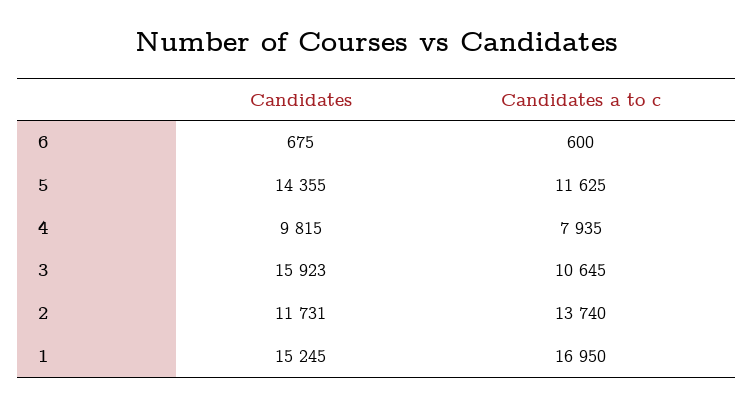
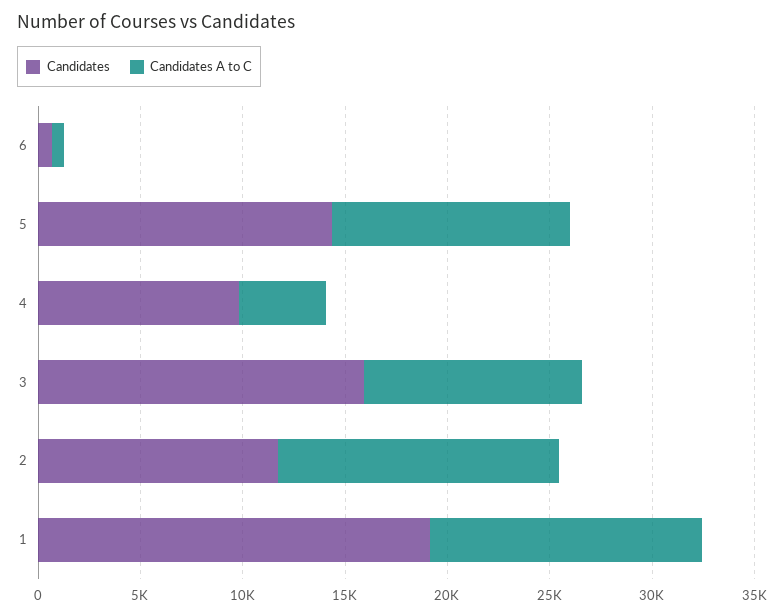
Candidates a to c, 4: 7935 -> 4000
Candidates, 1: 15245 -> 19000
Candidates a to c, 1: 16950 -> 13000

